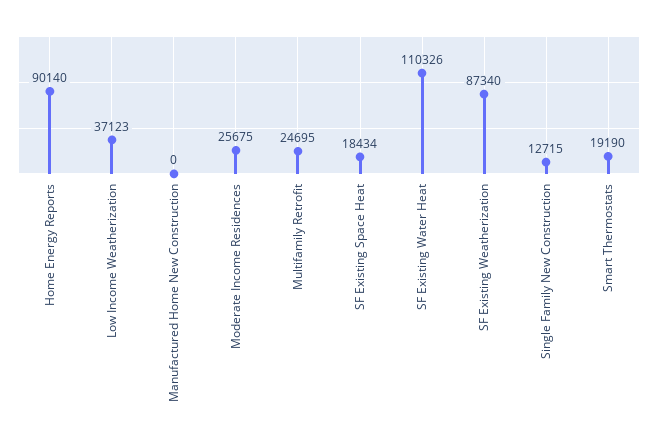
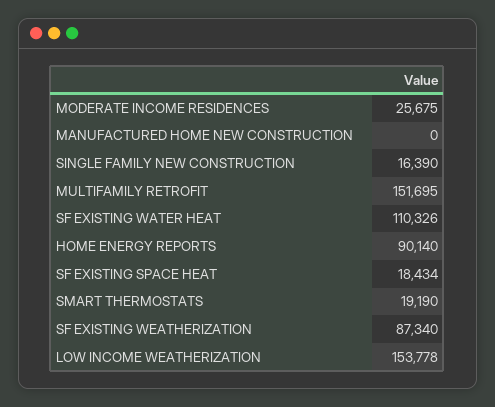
Low Income Weatherization: 37123 -> 153778
Multifamily Retrofit: 24695 -> 151695
Single Family New Construction: 12715 -> 16390

